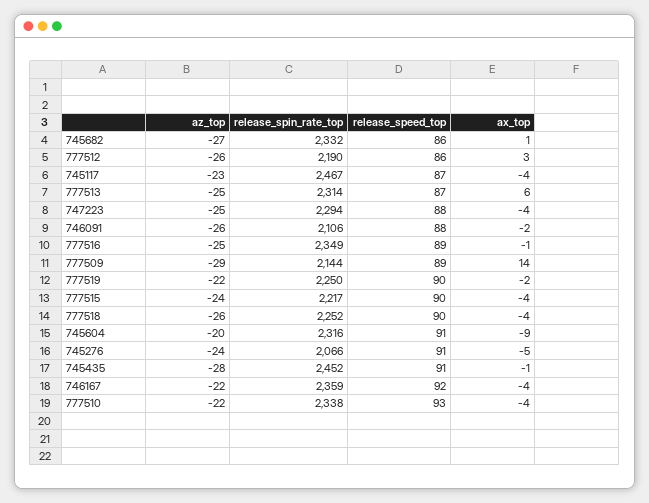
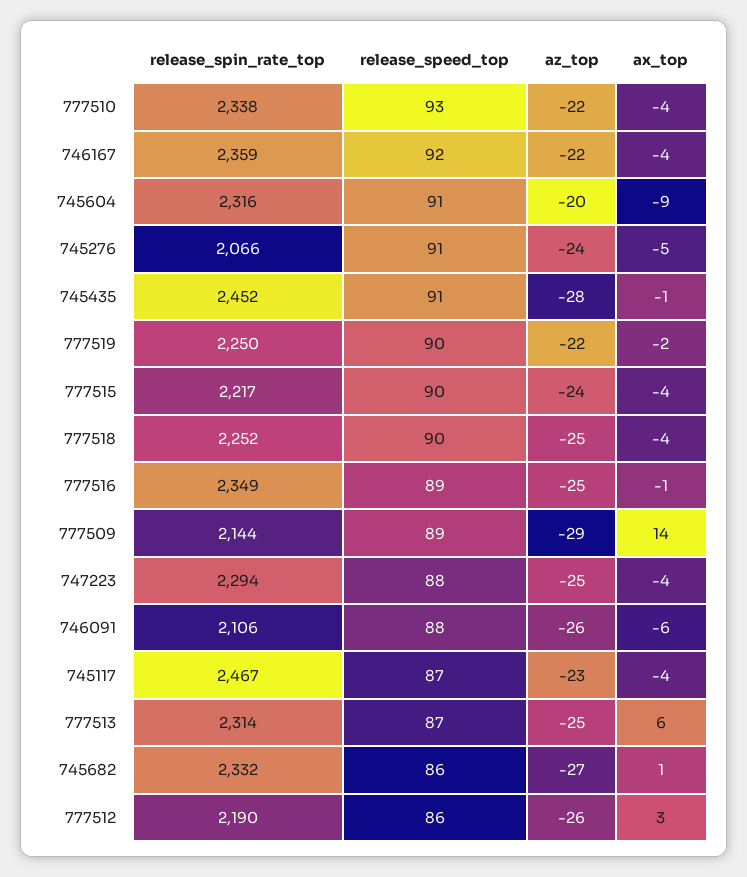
ax_top, 746091: -2 -> -6
az_top, 777518: -26 -> -25

